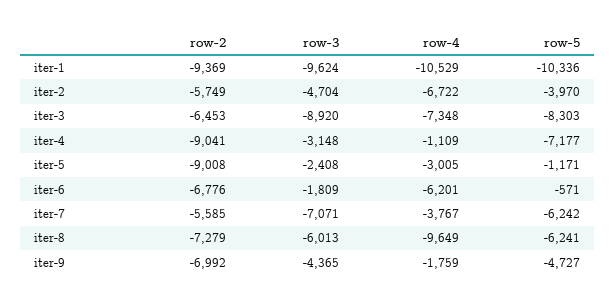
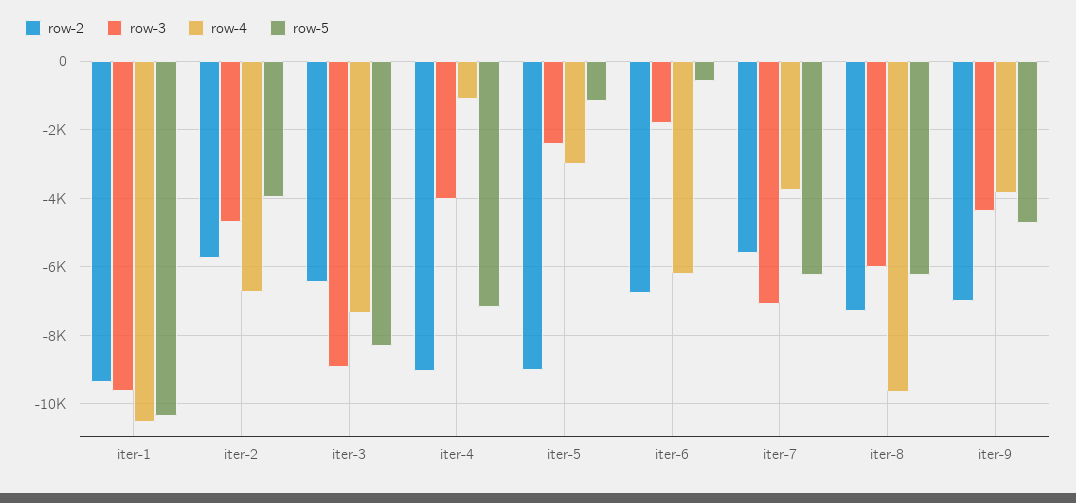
row-3, iter-4: -3148 -> -4000
row-4, iter-9: -1759 -> -3800

